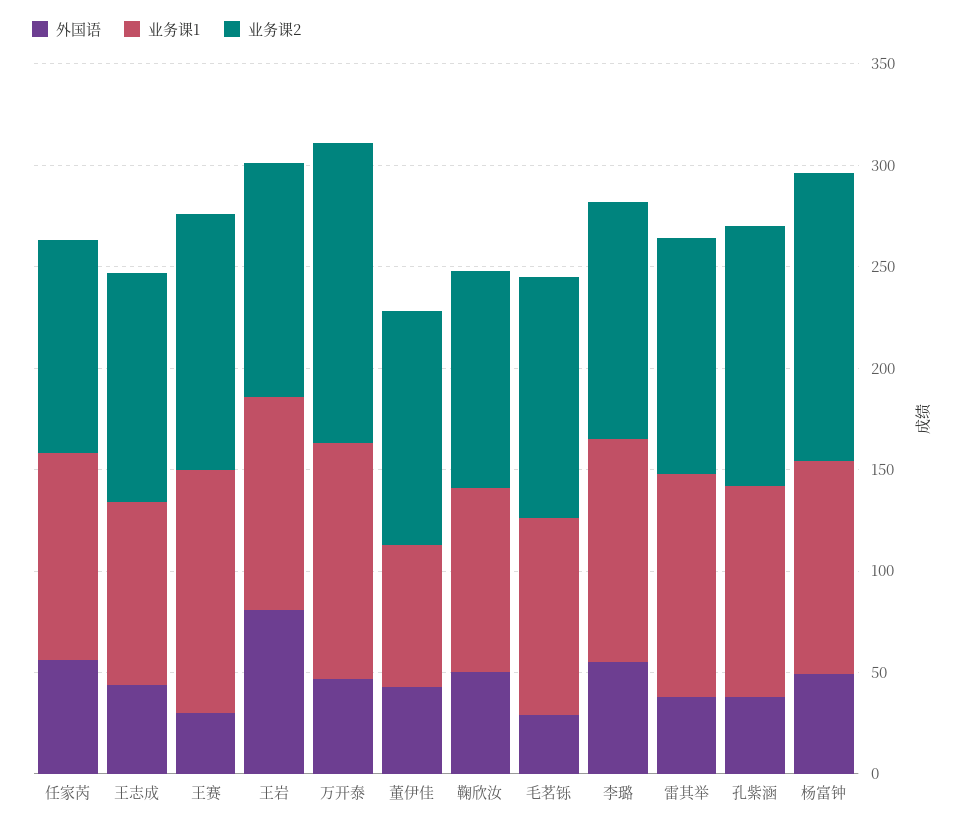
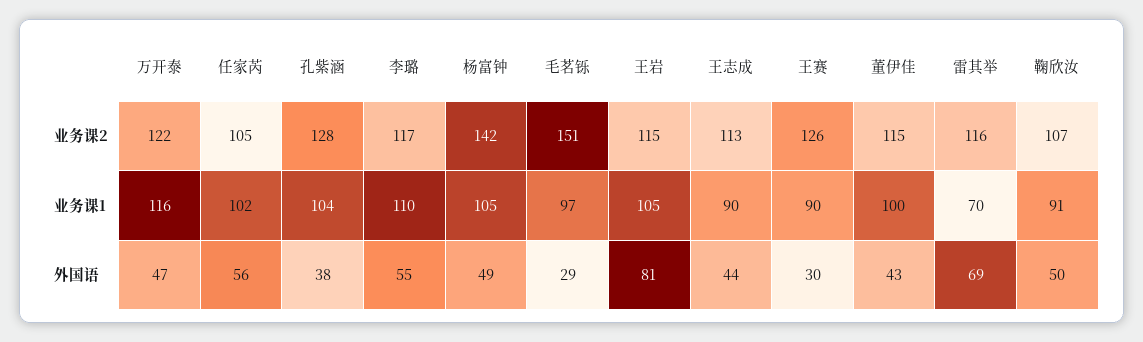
业务课1, 王赛: 120 -> 90
业务课2, 万开泰: 150 -> 122
业务课1, 董伊佳: 70 -> 100
业务课2, 毛茗铄: 120 -> 151
外国语, 雷其举: 40 -> 69
业务课1, 雷其举: 110 -> 70

